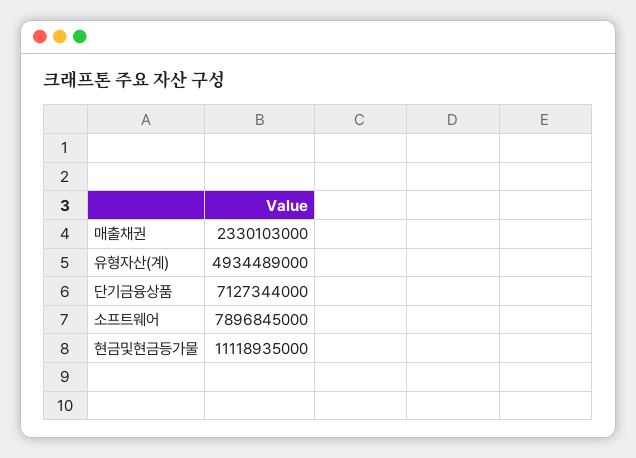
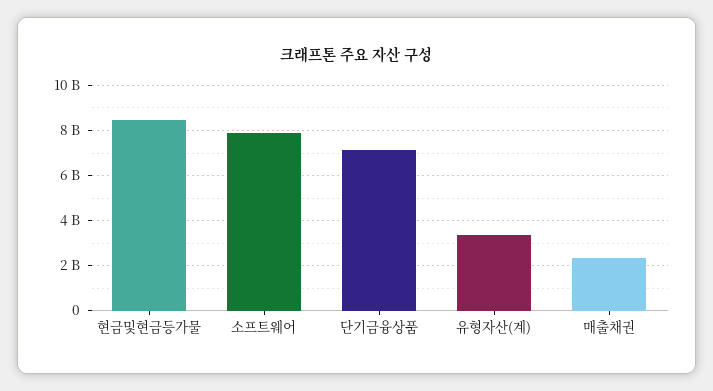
유형자산(계): 4934489000 -> 3500000000
현금및현금등가물: 11118935000 -> 8500000000

